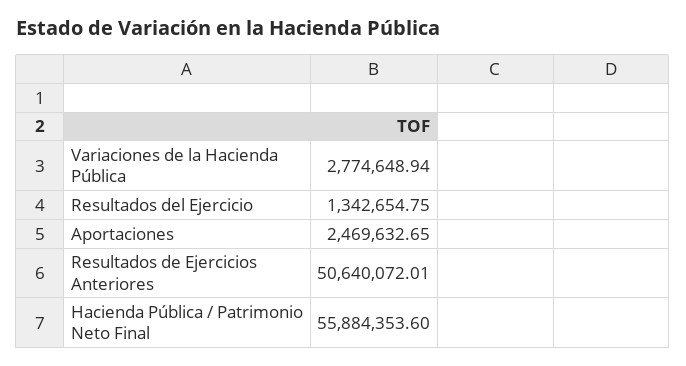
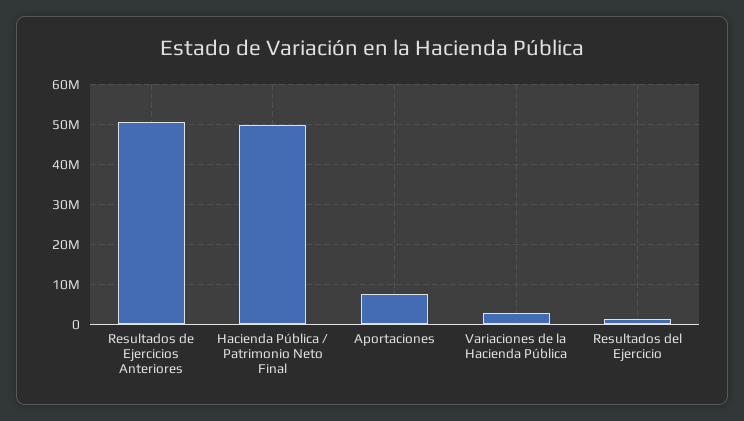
Aportaciones: 2469632.65 -> 8000000
Hacienda Pública / Patrimonio Neto Final: 55884353.6 -> 50000000

